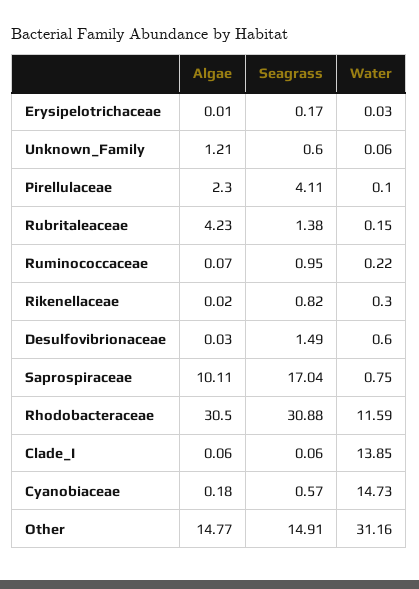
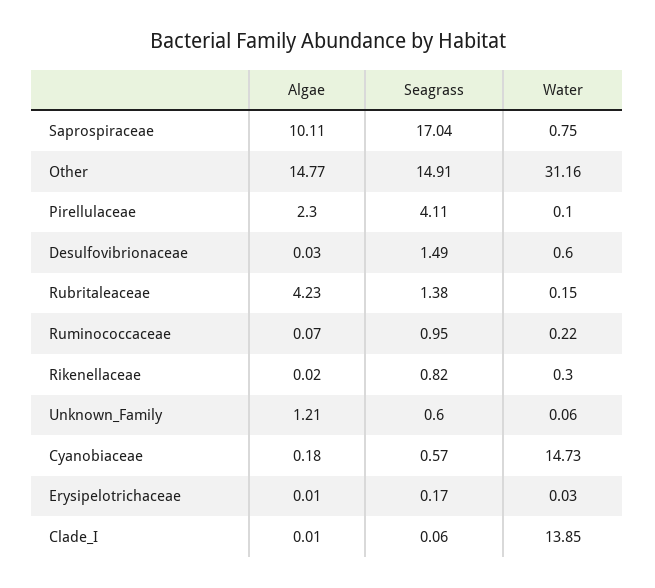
Algae, Rhodobacteraceae: 30.5 -> none
Seagrass, Rhodobacteraceae: 30.88 -> none
Water, Rhodobacteraceae: 11.59 -> none
Algae, Clade_I: 0.06 -> 0.01

